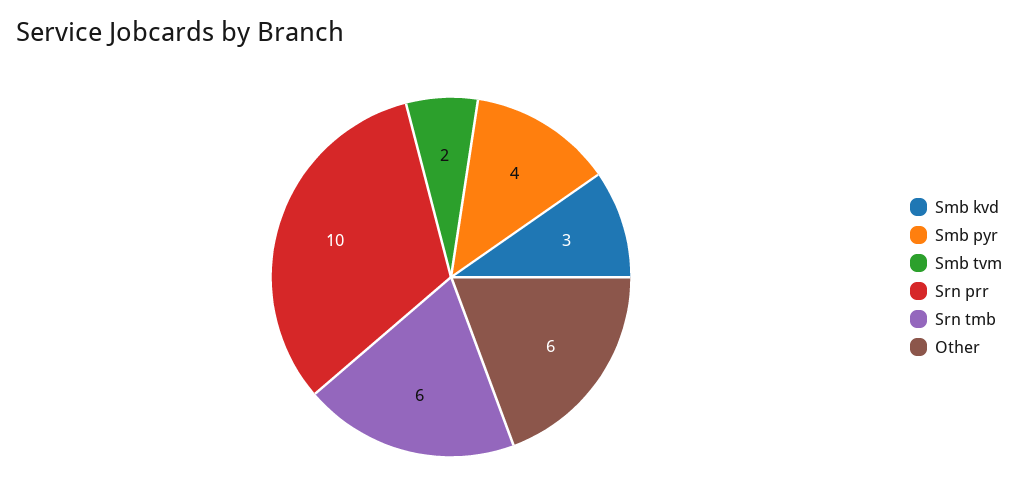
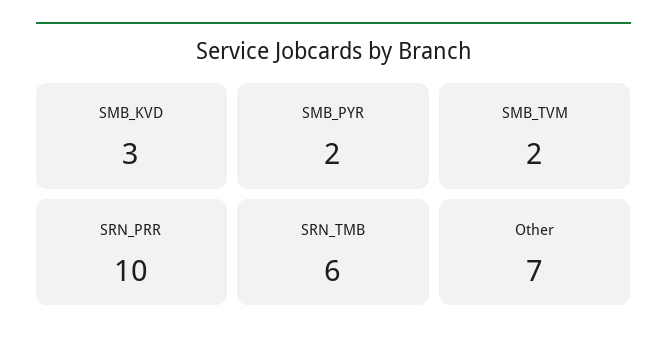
Smb pyr: 4 -> 2
Other: 6 -> 7

